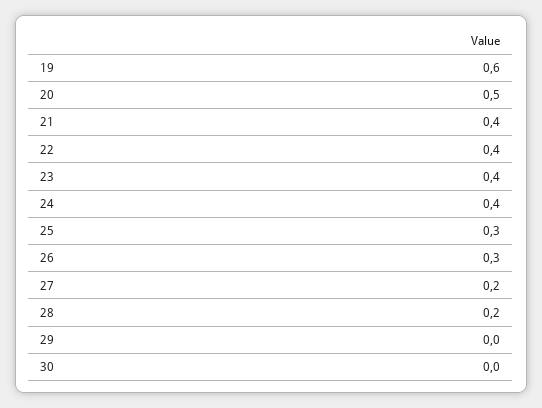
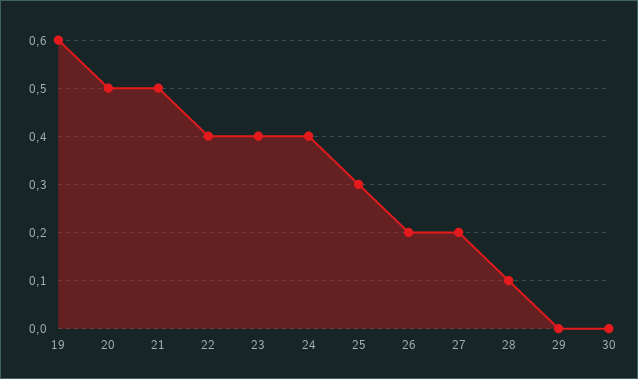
21: 0.4 -> 0.5
26: 0.3 -> 0.2
28: 0.2 -> 0.1

